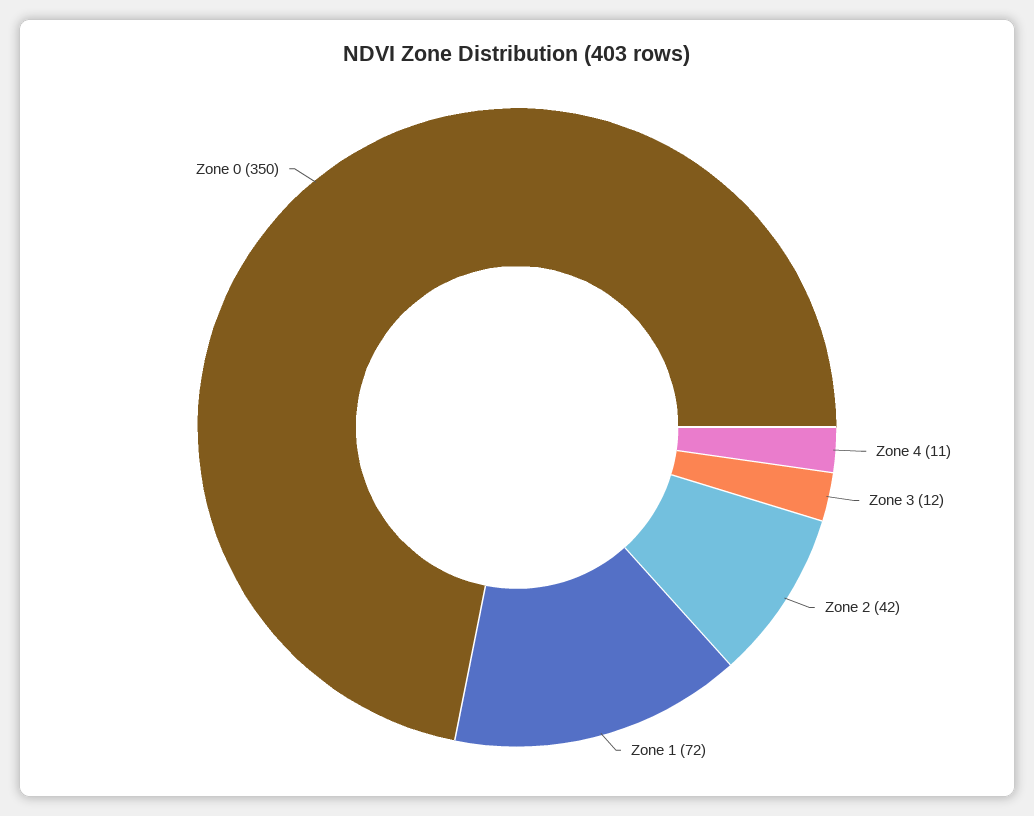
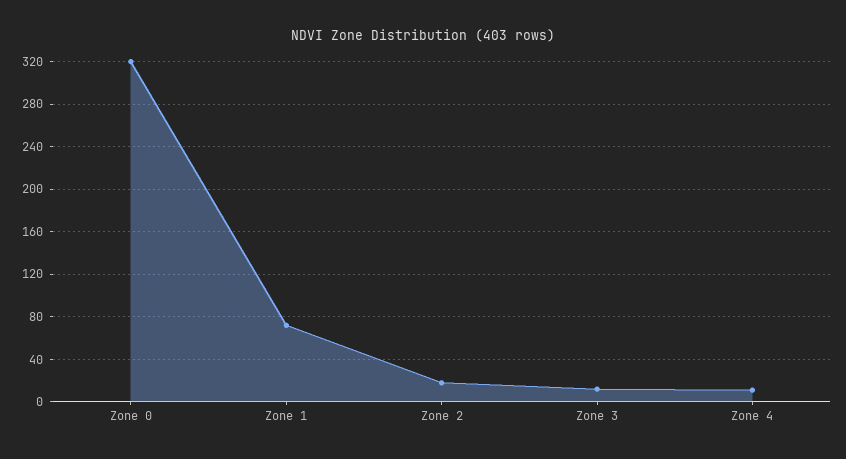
Zone 2: 42 -> 20
Zone 0: 350 -> 320

